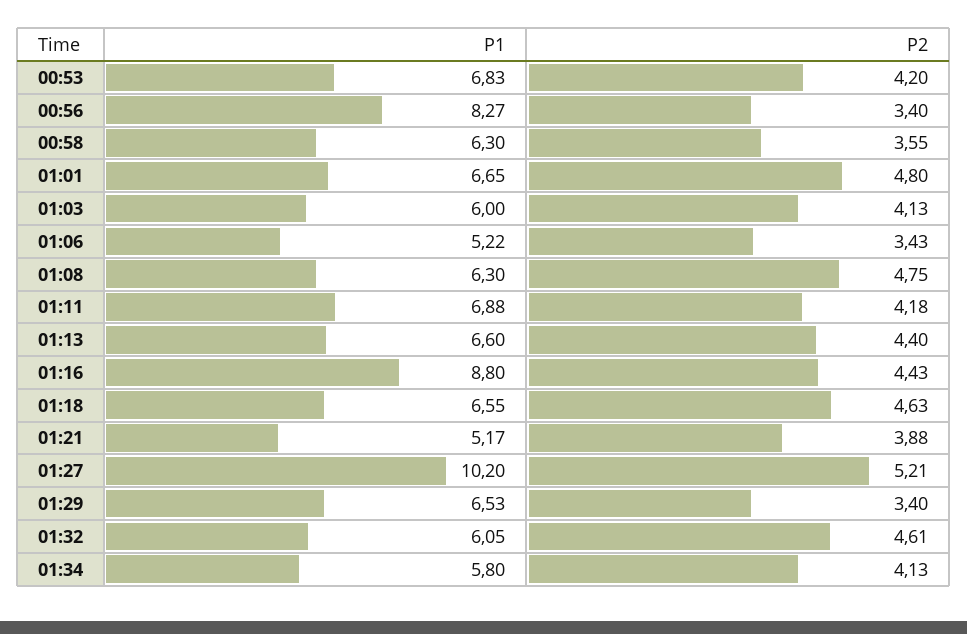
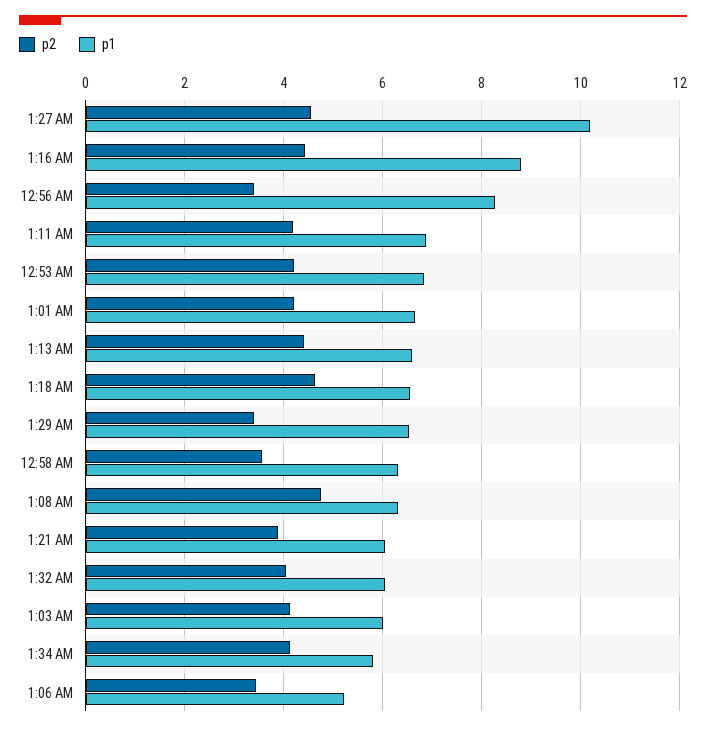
P2, 01:01: 4.8 -> 4.2
P1, 01:21: 5.17 -> 6
P2, 01:27: 5.21 -> 4.6
P2, 01:32: 4.61 -> 4

